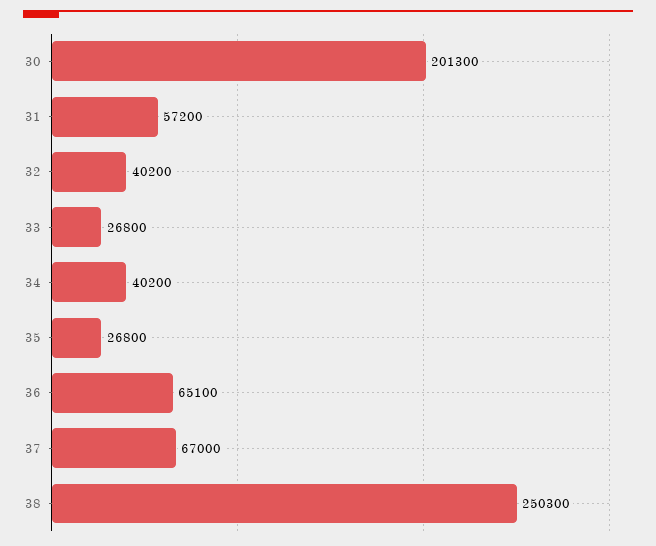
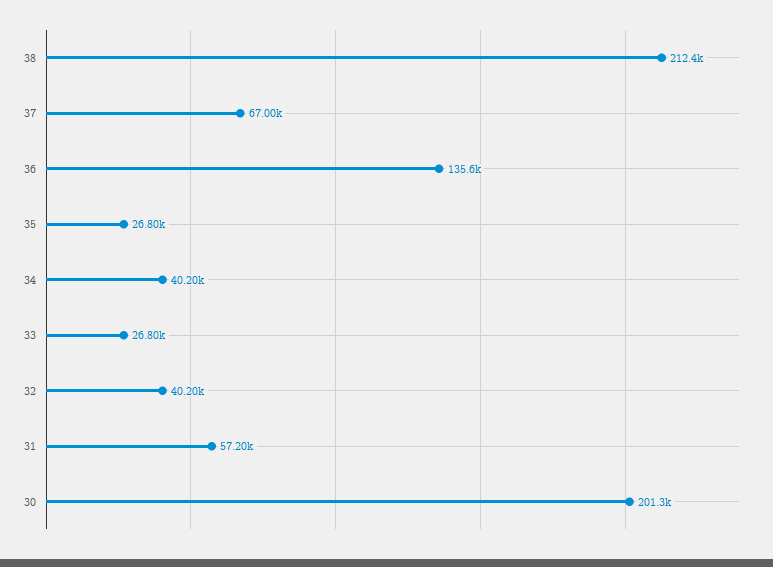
36: 65100 -> 135600
38: 250300 -> 212400

